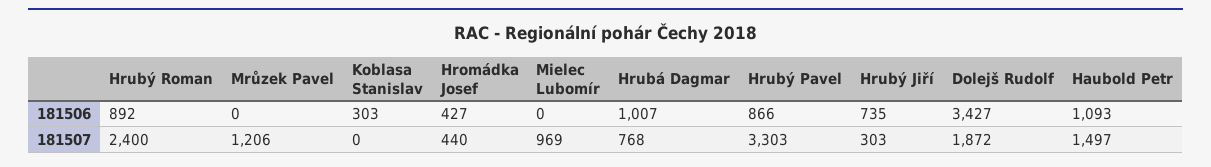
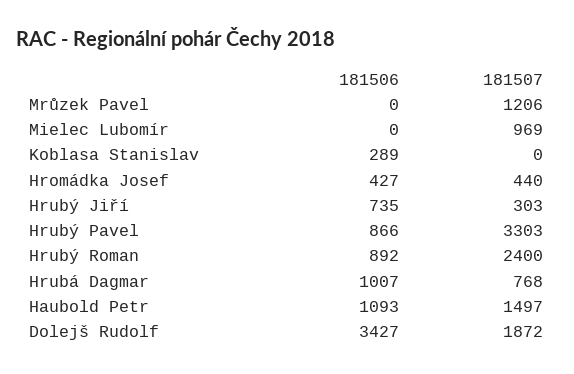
Koblasa Stanislav, 181506: 303 -> 289

